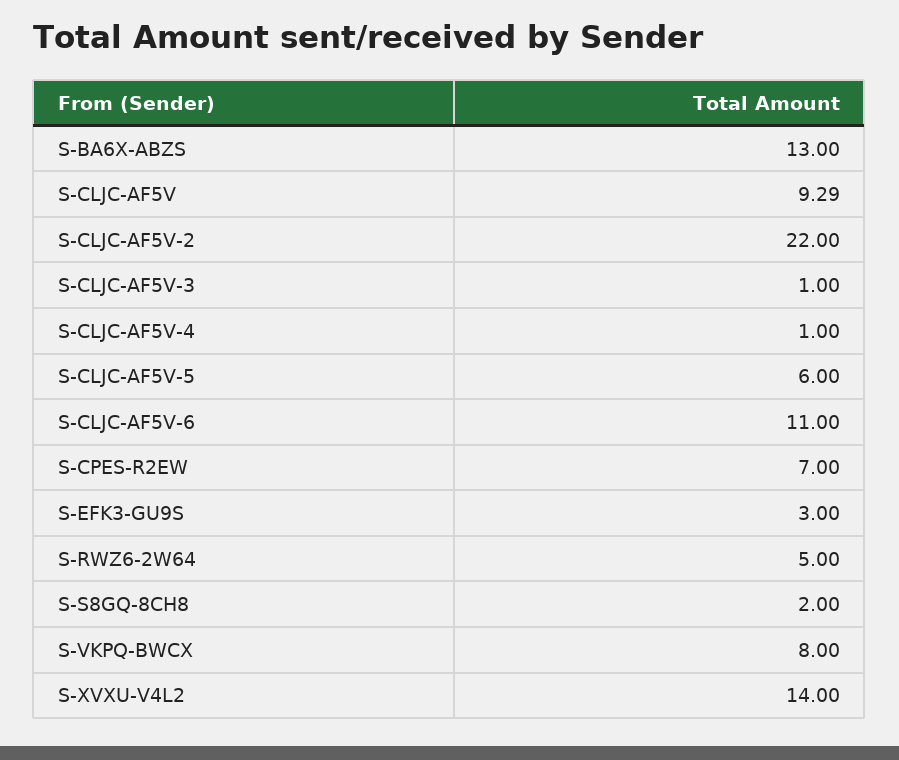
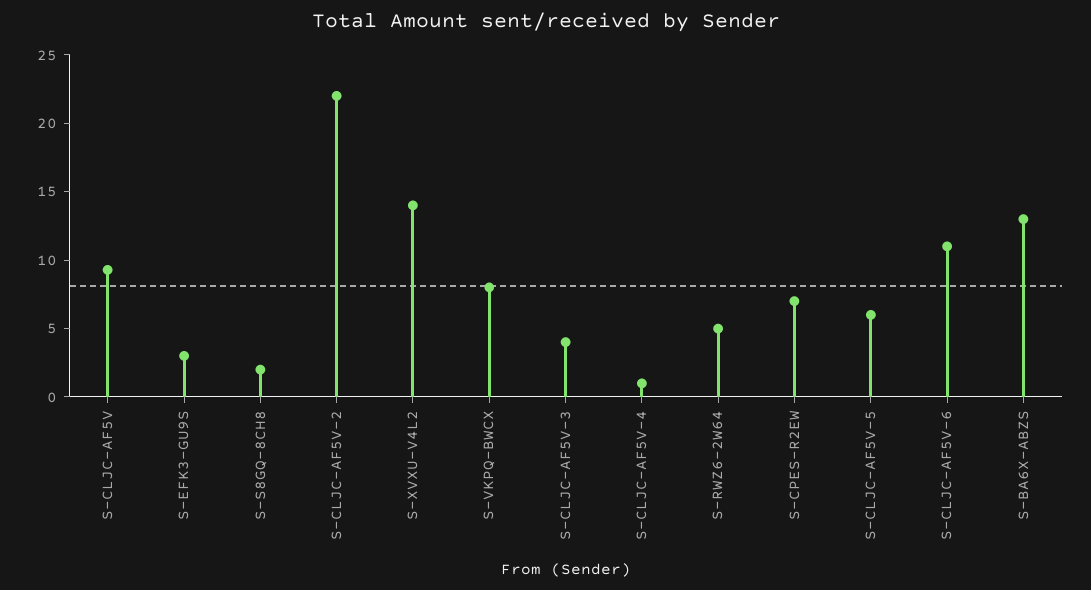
S-CLJC-AF5V-3: 1 -> 4

